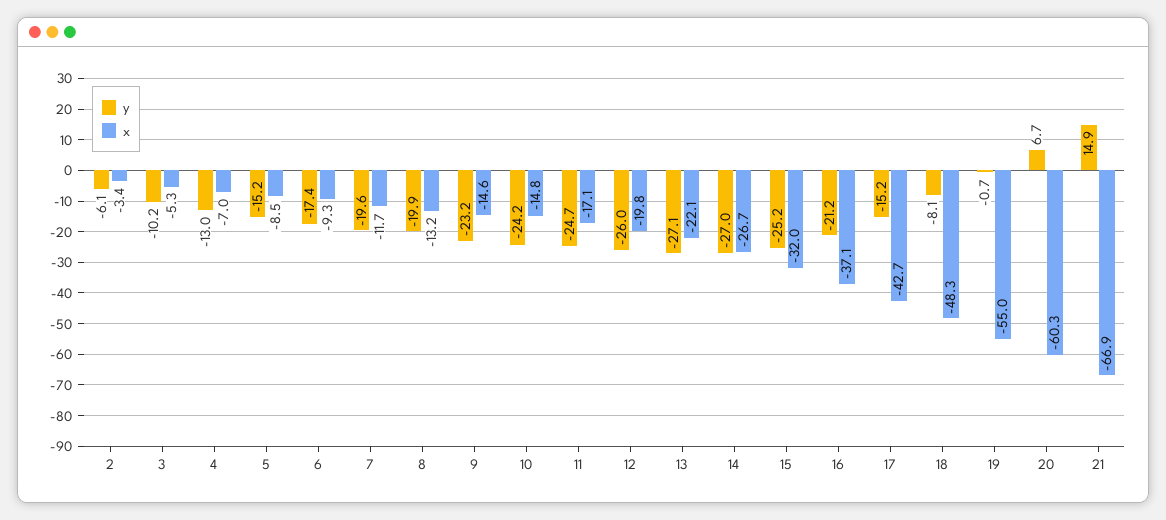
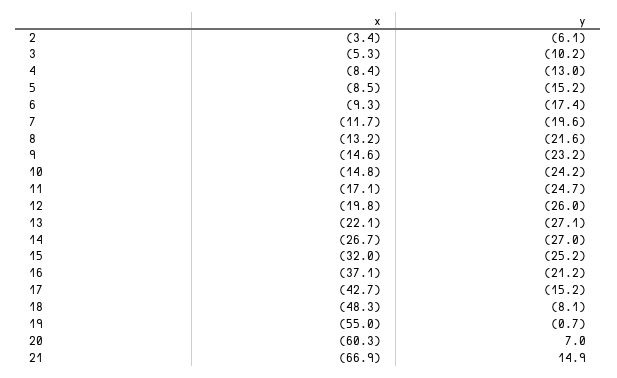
x, 4: -7 -> -8.4
y, 8: -19.9 -> -21.6
y, 20: 6.7 -> 7

